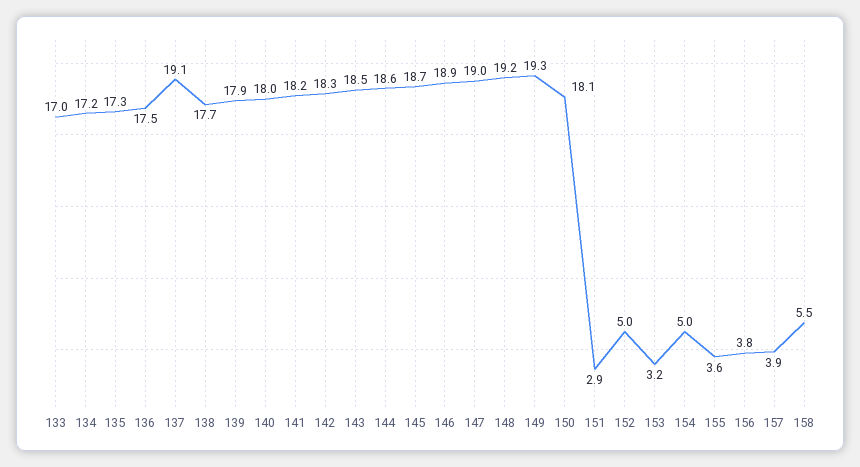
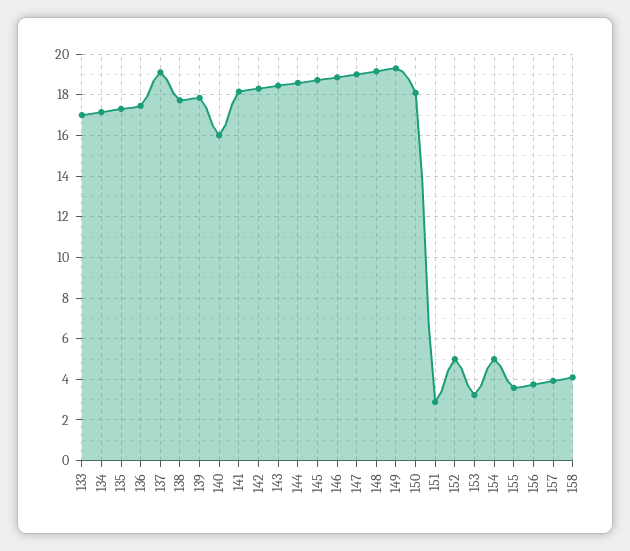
140: 18 -> 16
158: 5.5 -> 4

